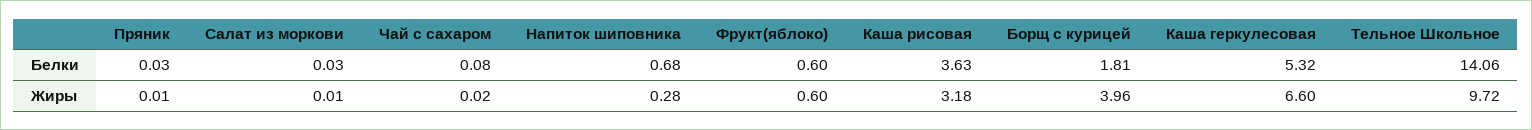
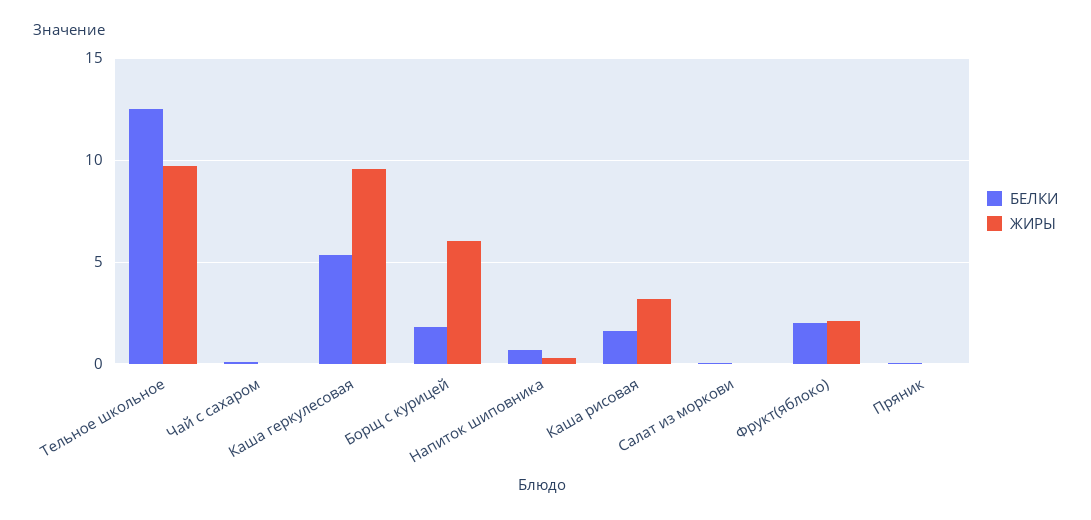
Белки, Фрукт(яблоко): 0.6 -> 2
Белки, Каша рисовая: 3.63 -> 1.5
Белки, Тельное Школьное: 14.06 -> 12.5
Жиры, Фрукт(яблоко): 0.6 -> 2
Жиры, Борщ с курицей: 3.96 -> 6
Жиры, Каша геркулесовая: 6.6 -> 9.5

